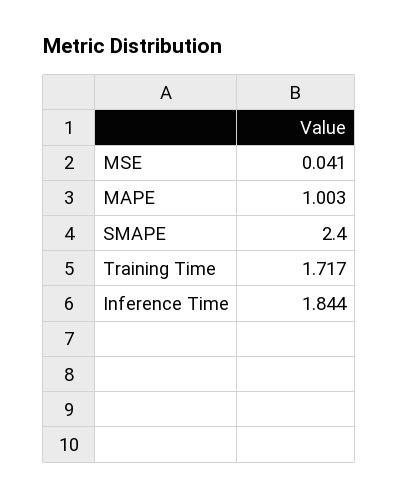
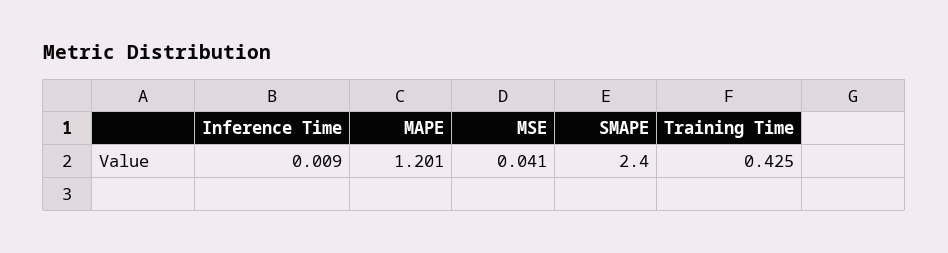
MAPE: 1.003 -> 1.201
Training Time: 1.717 -> 0.425
Inference Time: 1.844 -> 0.009

